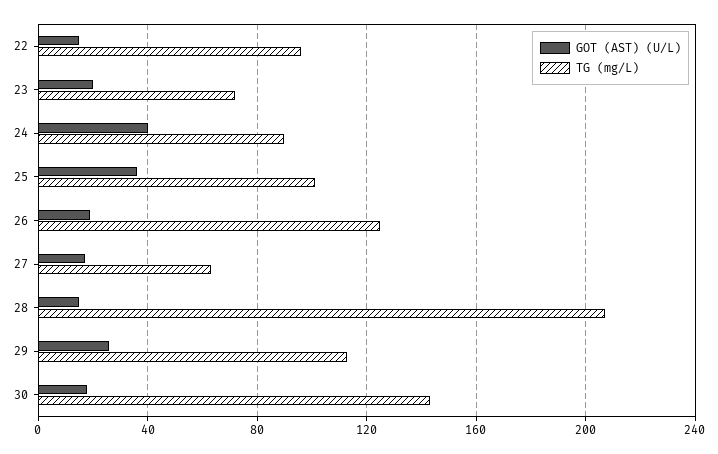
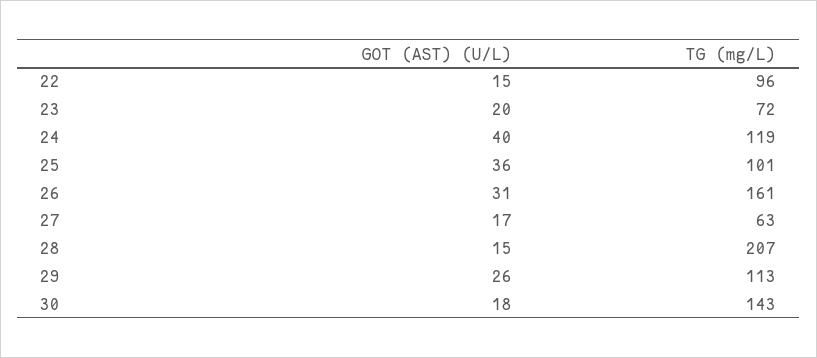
TG (mg/L), 24: 90 -> 119
GOT (AST) (U/L), 26: 20 -> 31
TG (mg/L), 26: 125 -> 161

